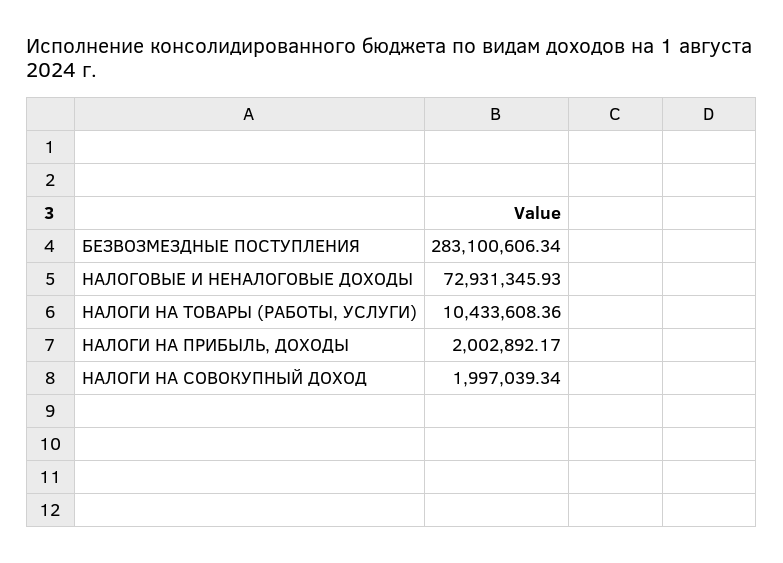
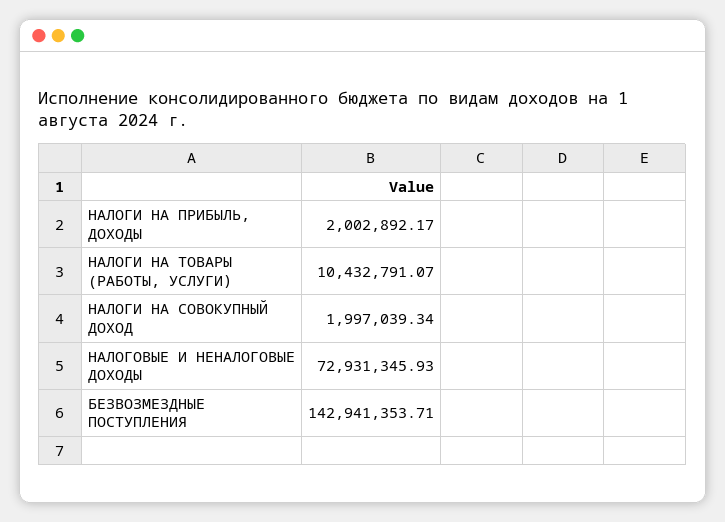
БЕЗВОЗМЕЗДНЫЕ ПОСТУПЛЕНИЯ: 283100606.34 -> 142941353.71
НАЛОГИ НА ТОВАРЫ (РАБОТЫ, УСЛУГИ): 10433608.36 -> 10432791.07

